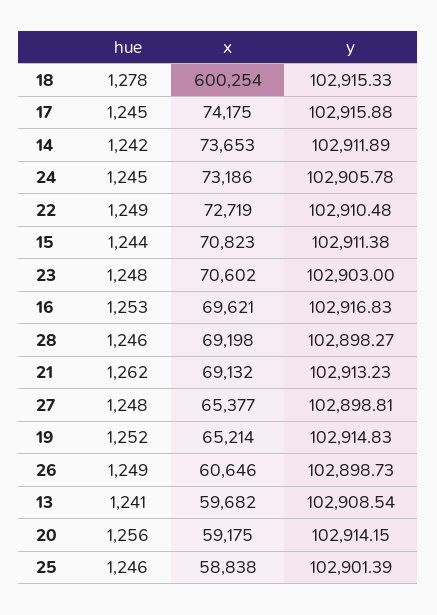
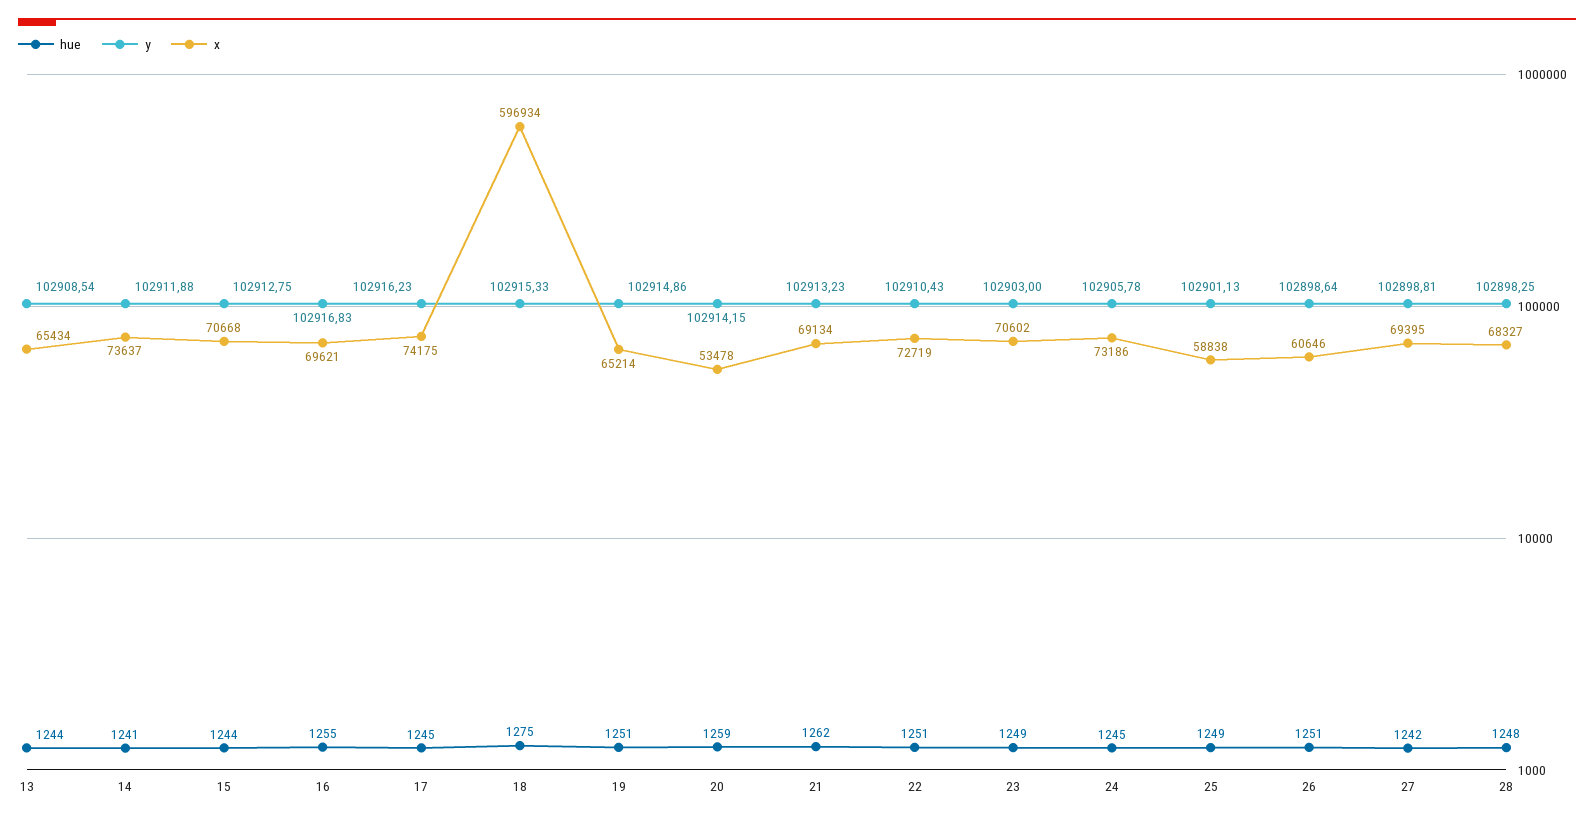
hue, 18: 1278 -> 1275
x, 18: 600254 -> 596934
y, 17: 102915.88 -> 102916.23
hue, 14: 1242 -> 1241
x, 14: 73653 -> 73637
y, 14: 102911.89 -> 102911.88
hue, 22: 1249 -> 1251
y, 22: 102910.48 -> 102910.43
x, 15: 70823 -> 70668
y, 15: 102911.38 -> 102912.75
hue, 23: 1248 -> 1249
hue, 16: 1253 -> 1255
hue, 28: 1246 -> 1248
x, 28: 69198 -> 68327
y, 28: 102898.27 -> 102898.25
x, 21: 69132 -> 69134
hue, 27: 1248 -> 1242
x, 27: 65377 -> 69395
hue, 19: 1252 -> 1251
y, 19: 102914.83 -> 102914.86
hue, 26: 1249 -> 1251
y, 26: 102898.73 -> 102898.64
hue, 13: 1241 -> 1244
x, 13: 59682 -> 65434
hue, 20: 1256 -> 1259
x, 20: 59175 -> 53478
hue, 25: 1246 -> 1249
y, 25: 102901.39 -> 102901.13

